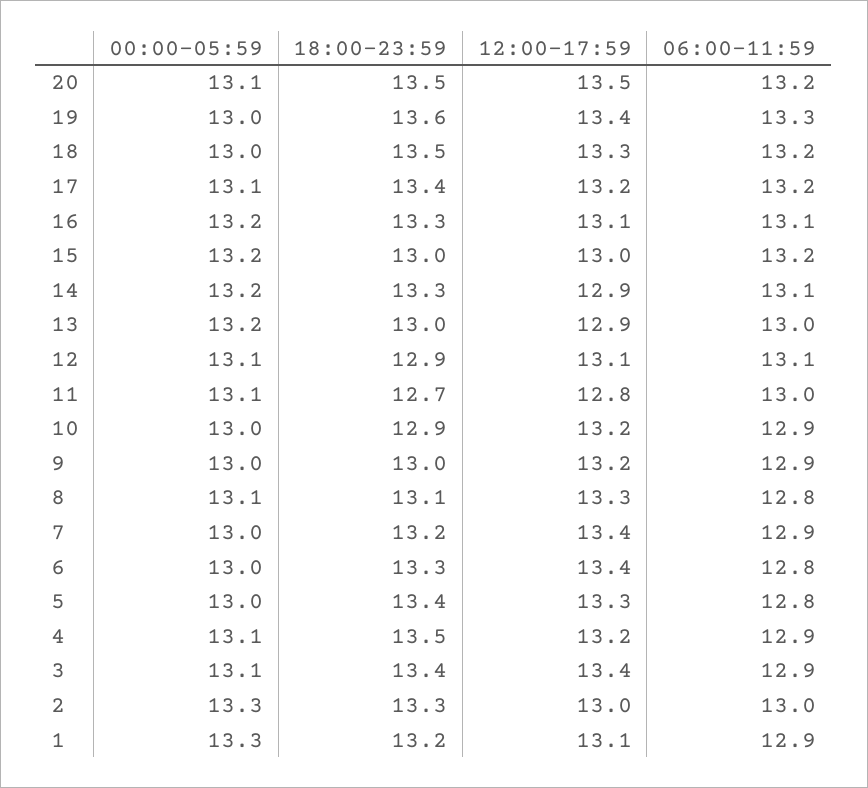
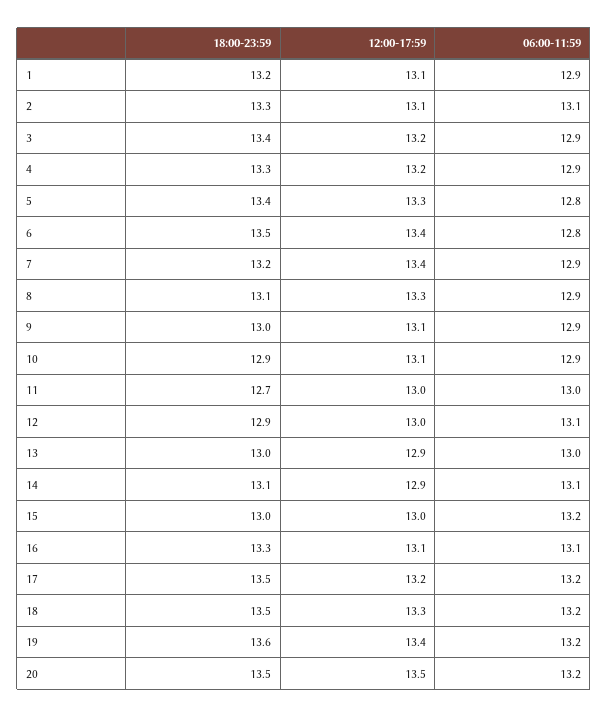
00:00-05:59, 20: 13.1 -> none
00:00-05:59, 19: 13 -> none
06:00-11:59, 19: 13.3 -> 13.2
00:00-05:59, 18: 13 -> none
00:00-05:59, 17: 13.1 -> none
18:00-23:59, 17: 13.4 -> 13.5
00:00-05:59, 16: 13.2 -> none
00:00-05:59, 15: 13.2 -> none
00:00-05:59, 14: 13.2 -> none
18:00-23:59, 14: 13.3 -> 13.1
00:00-05:59, 13: 13.2 -> none
00:00-05:59, 12: 13.1 -> none
12:00-17:59, 12: 13.1 -> 13
00:00-05:59, 11: 13.1 -> none
12:00-17:59, 11: 12.8 -> 13
00:00-05:59, 10: 13 -> none
12:00-17:59, 10: 13.2 -> 13.1
00:00-05:59, 9: 13 -> none
12:00-17:59, 9: 13.2 -> 13.1
00:00-05:59, 8: 13.1 -> none
06:00-11:59, 8: 12.8 -> 12.9
00:00-05:59, 7: 13 -> none
00:00-05:59, 6: 13 -> none
18:00-23:59, 6: 13.3 -> 13.5
00:00-05:59, 5: 13 -> none
00:00-05:59, 4: 13.1 -> none
18:00-23:59, 4: 13.5 -> 13.3
00:00-05:59, 3: 13.1 -> none
12:00-17:59, 3: 13.4 -> 13.2
00:00-05:59, 2: 13.3 -> none
12:00-17:59, 2: 13 -> 13.1
06:00-11:59, 2: 13 -> 13.1
00:00-05:59, 1: 13.3 -> none

